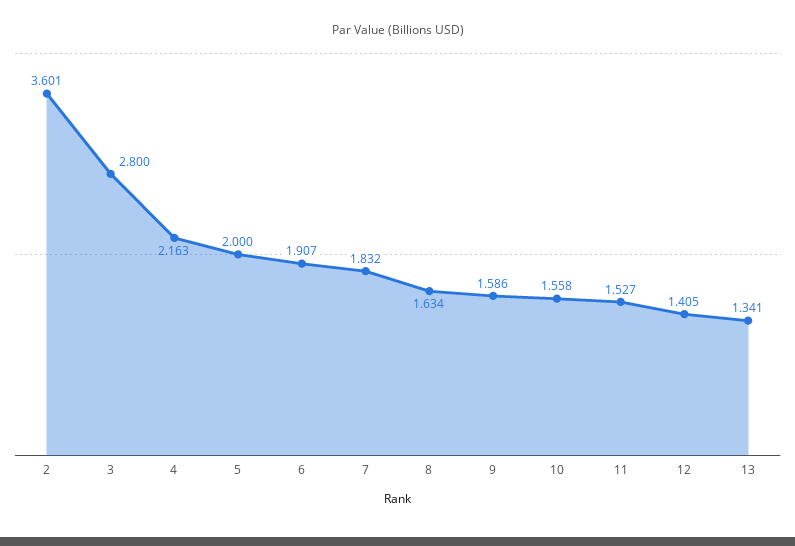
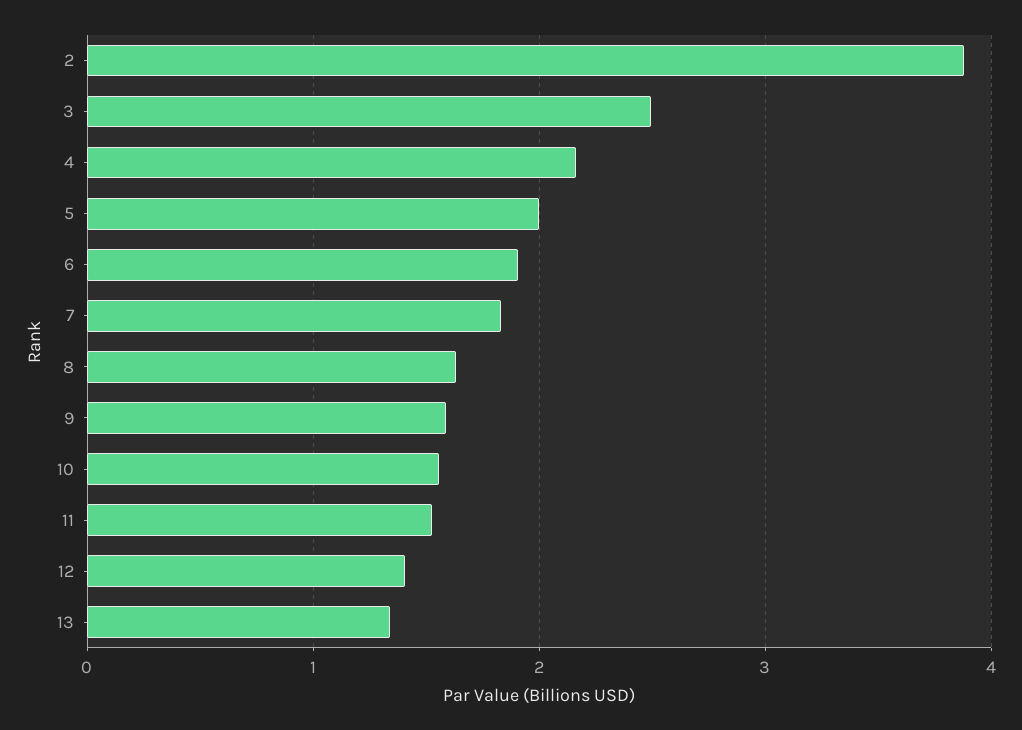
2: 3.601 -> 3.9
3: 2.8 -> 2.5

